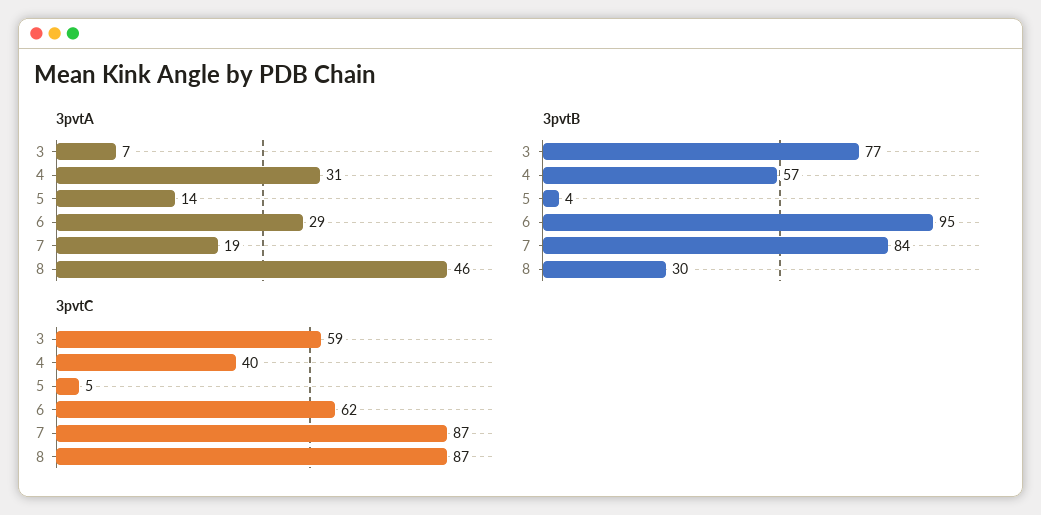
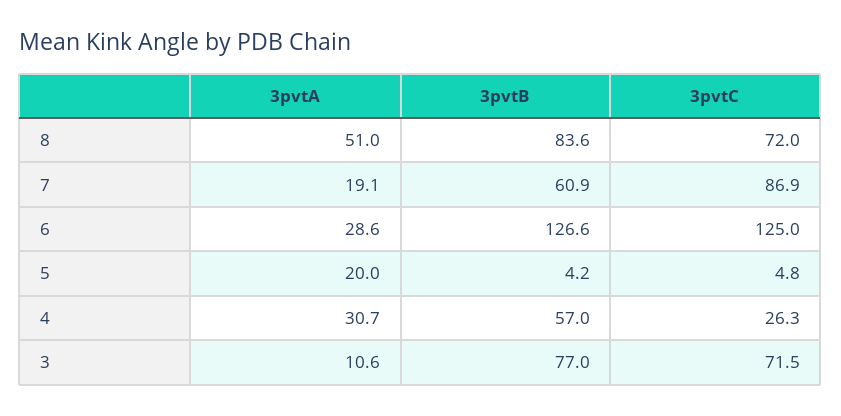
3pvtA, 3: 7 -> 10.6
3pvtA, 5: 14 -> 20
3pvtA, 8: 46 -> 51
3pvtB, 6: 95 -> 126.6
3pvtB, 7: 84 -> 60.9
3pvtB, 8: 30 -> 83.6
3pvtC, 3: 59 -> 71.5
3pvtC, 4: 40 -> 26.3
3pvtC, 6: 62 -> 125
3pvtC, 8: 87 -> 72

